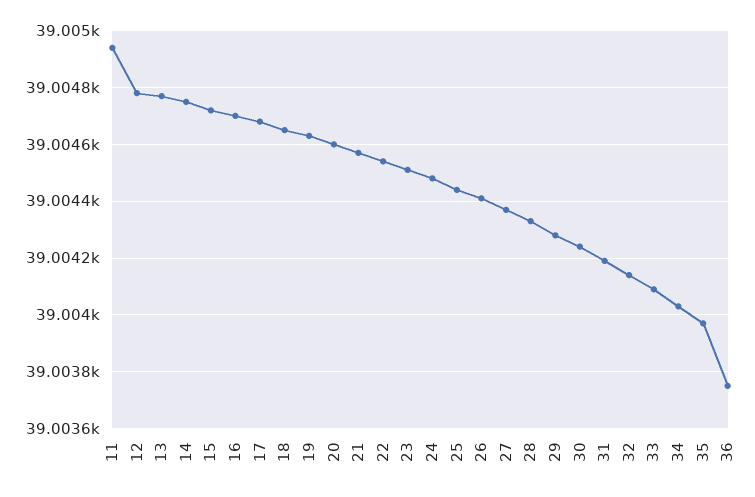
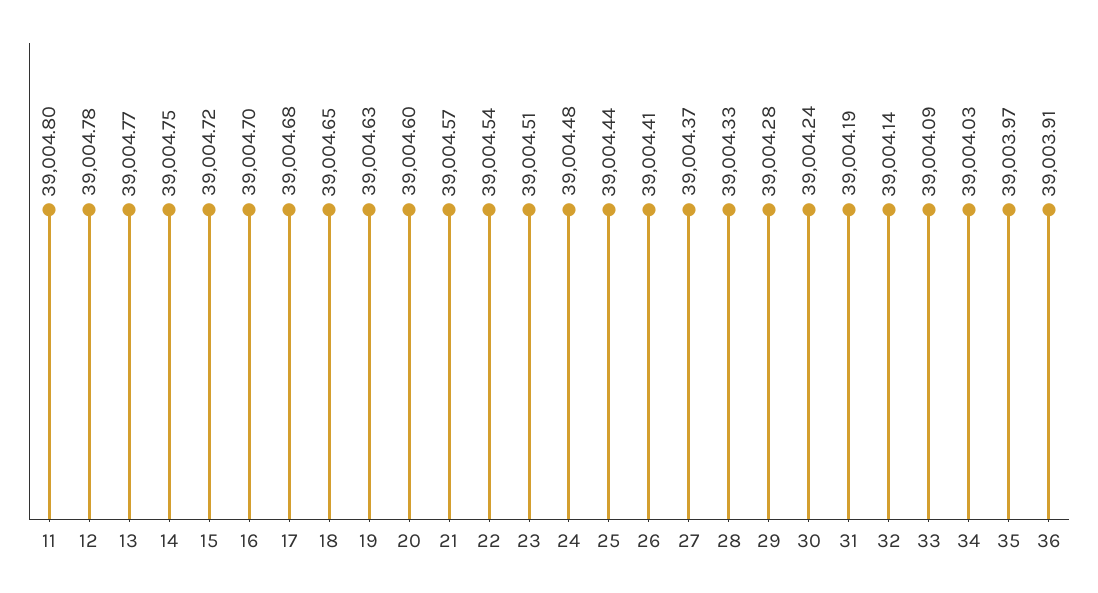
11: 39004.95 -> 39004.8
36: 39003.75 -> 39003.91

